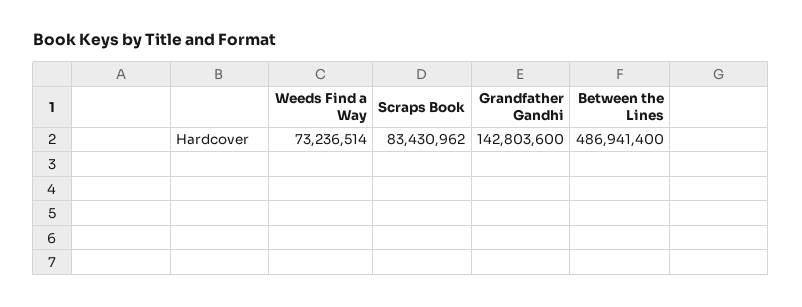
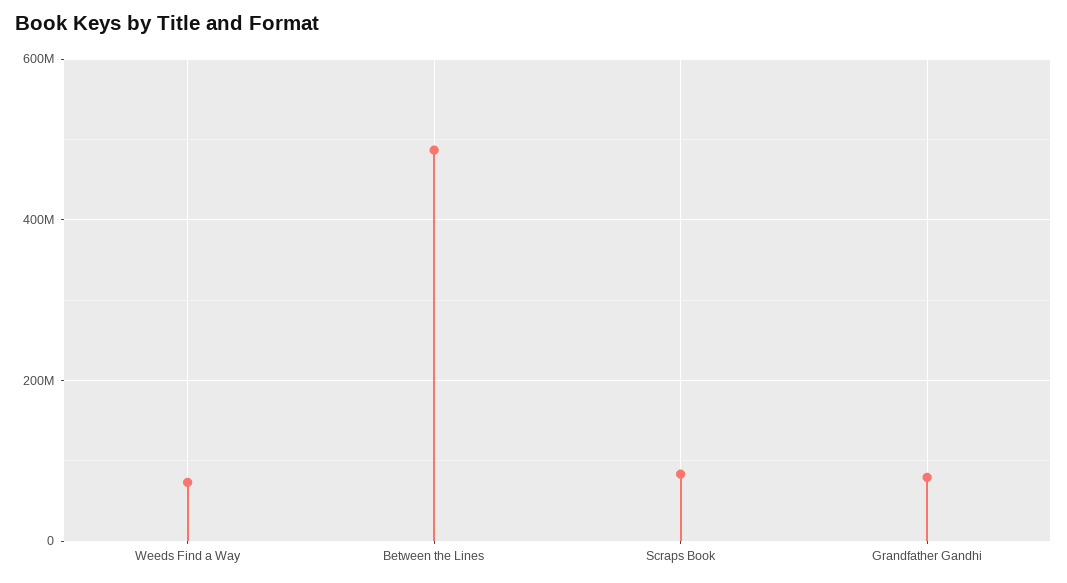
Grandfather Gandhi: 142803600 -> 80000000

